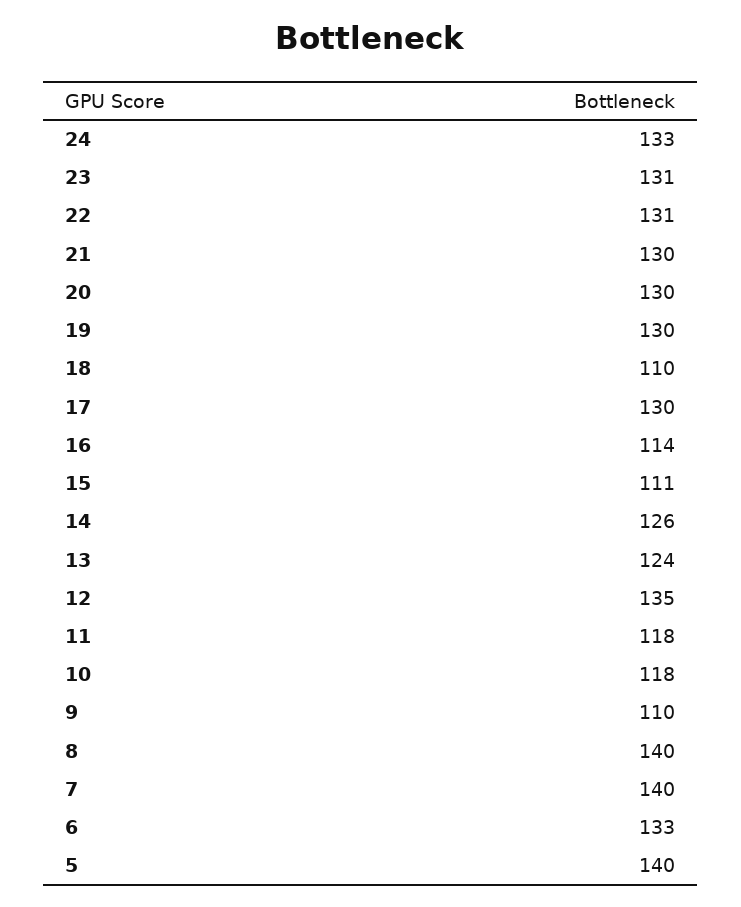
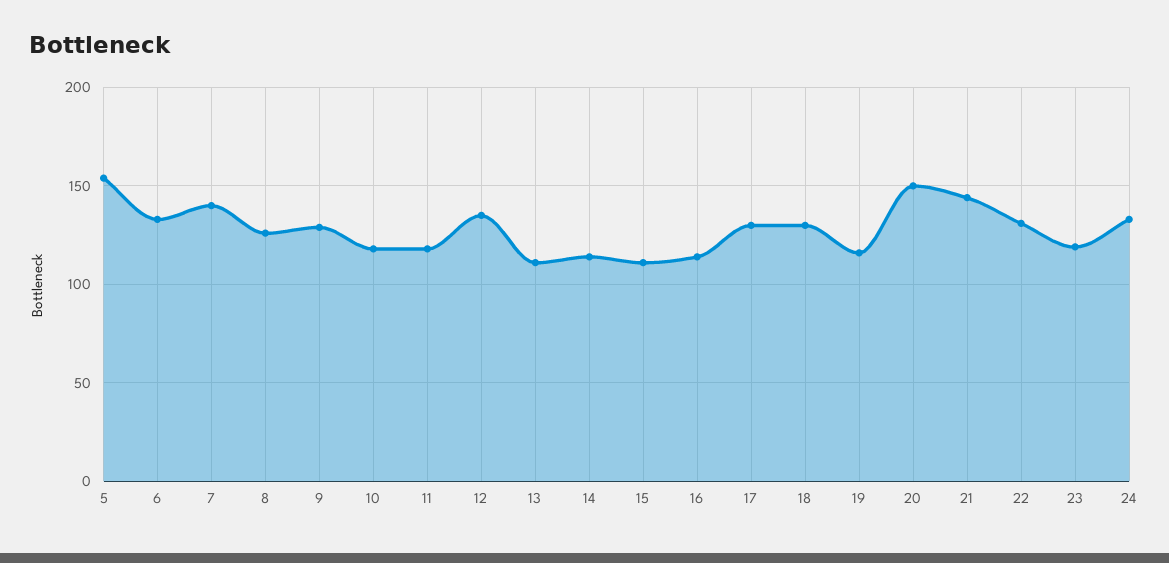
23: 131 -> 120
21: 130 -> 145
20: 130 -> 150
19: 130 -> 115
18: 110 -> 130
14: 126 -> 115
13: 124 -> 110
9: 110 -> 130
8: 140 -> 125
5: 140 -> 155

